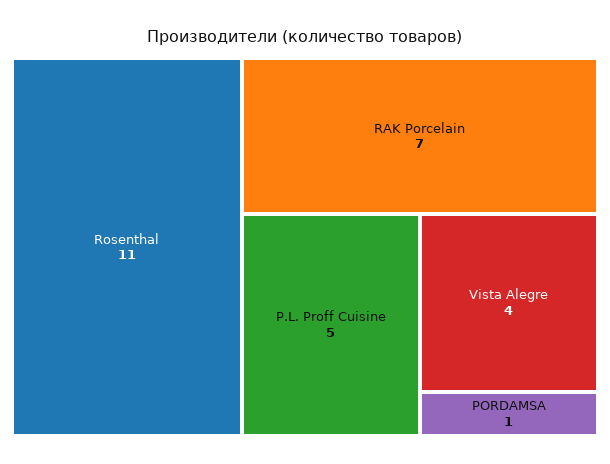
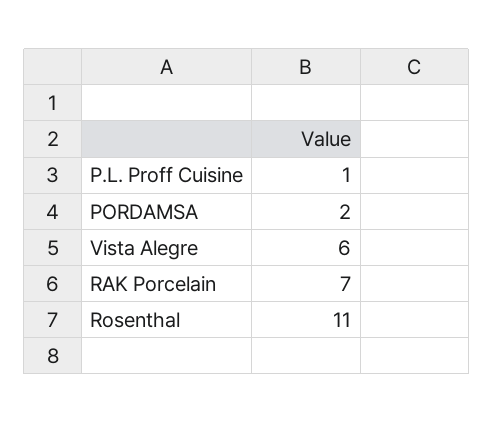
P.L. Proff Cuisine: 5 -> 1
Vista Alegre: 4 -> 6
PORDAMSA: 1 -> 2

